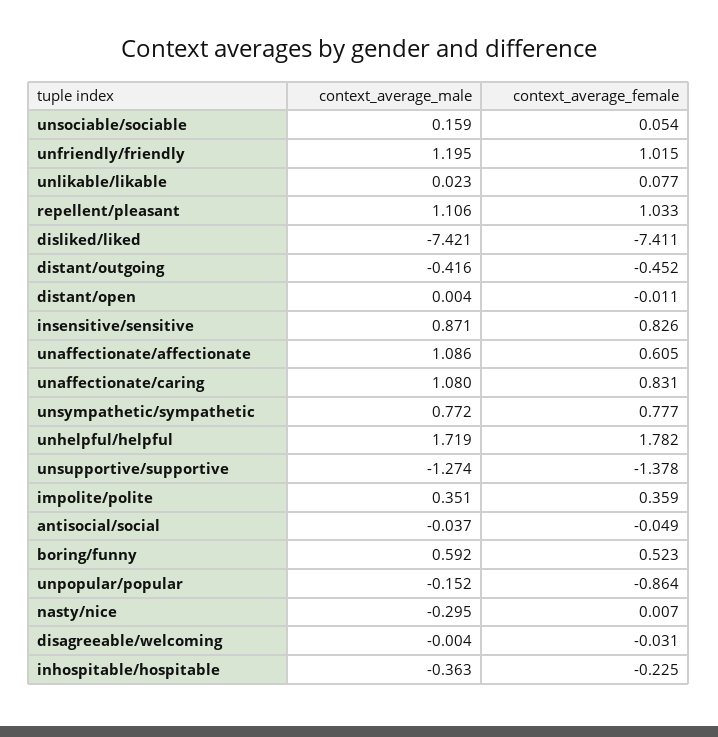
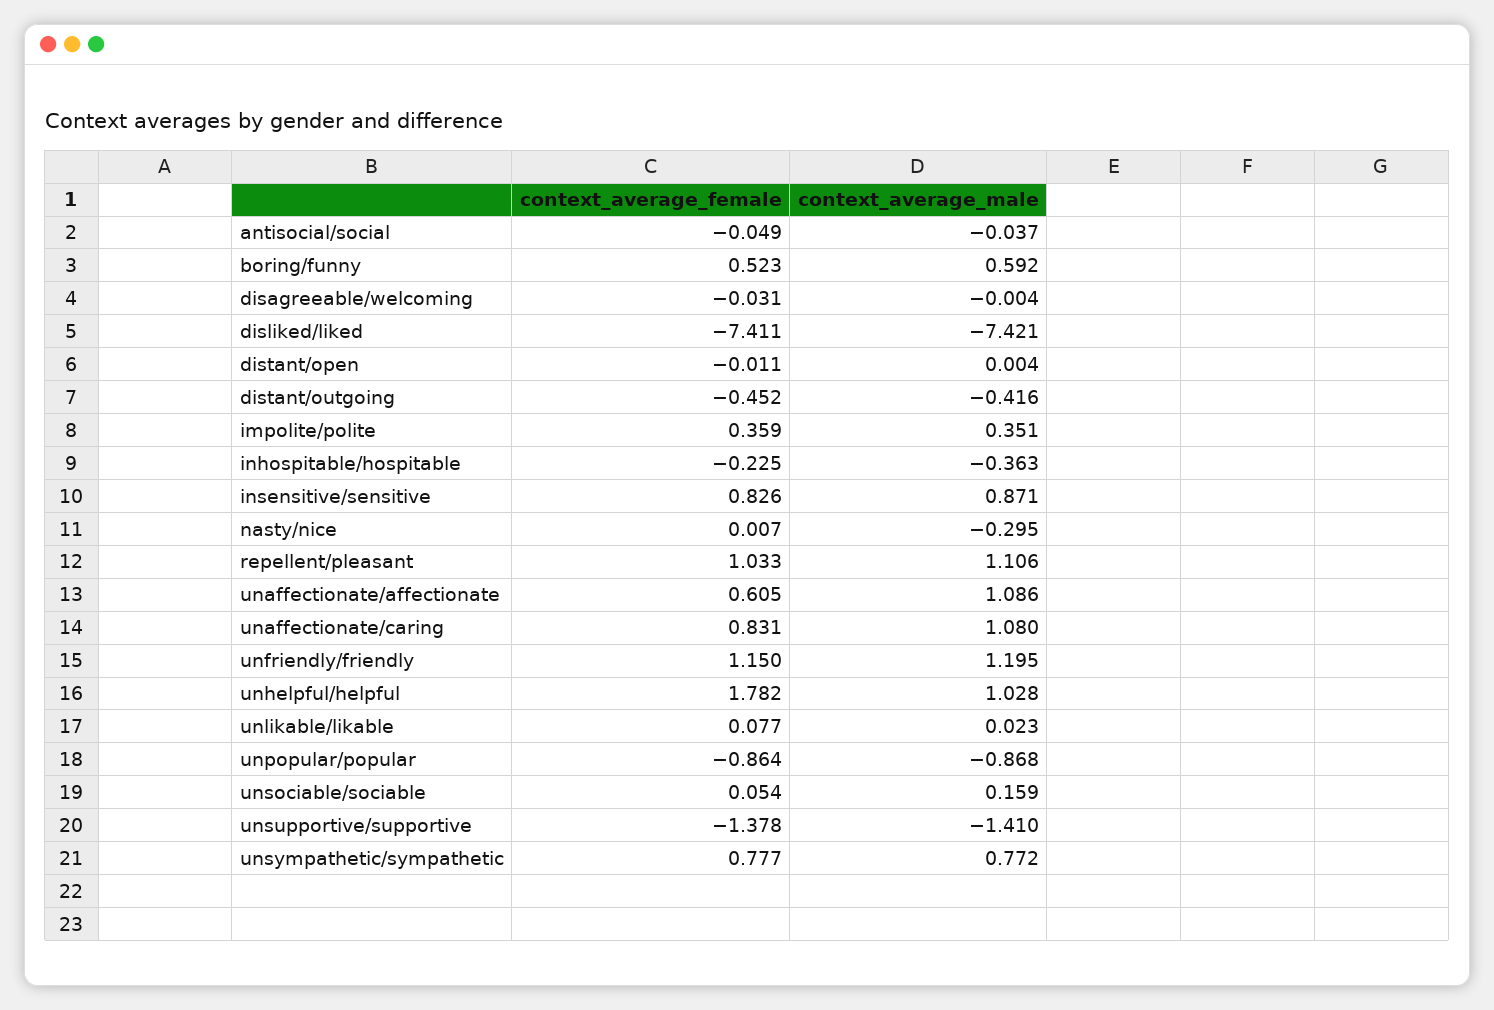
context_average_female, unfriendly/friendly: 1.015 -> 1.15
context_average_male, unhelpful/helpful: 1.719 -> 1.028
context_average_male, unsupportive/supportive: -1.274 -> -1.41
context_average_male, unpopular/popular: -0.152 -> -0.868

